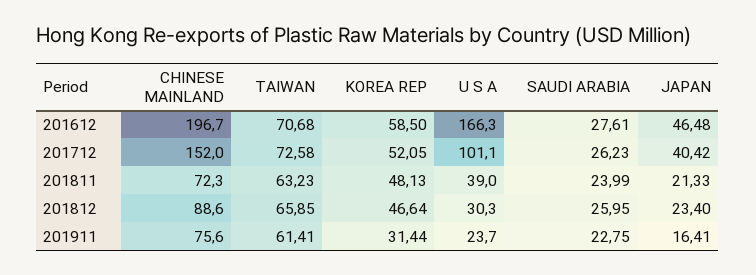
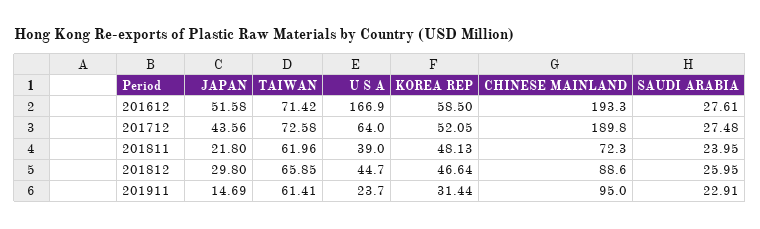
CHINESE MAINLAND, 201612: 196.7 -> 193.3
TAIWAN, 201612: 70.68 -> 71.42
U S A, 201612: 166.3 -> 166.9
JAPAN, 201612: 46.48 -> 51.58
CHINESE MAINLAND, 201712: 152 -> 189.8
U S A, 201712: 101.1 -> 64
SAUDI ARABIA, 201712: 26.23 -> 27.48
JAPAN, 201712: 40.42 -> 43.56
TAIWAN, 201811: 63.23 -> 61.96
SAUDI ARABIA, 201811: 23.99 -> 23.95
JAPAN, 201811: 21.33 -> 21.8
U S A, 201812: 30.3 -> 44.7
JAPAN, 201812: 23.4 -> 29.8
CHINESE MAINLAND, 201911: 75.6 -> 95
SAUDI ARABIA, 201911: 22.75 -> 22.91
JAPAN, 201911: 16.41 -> 14.69

